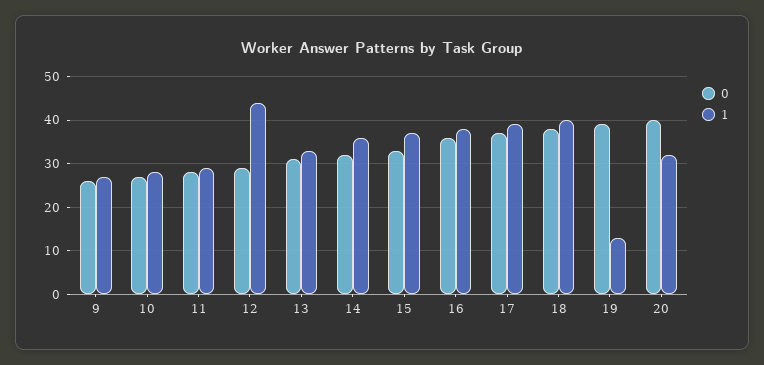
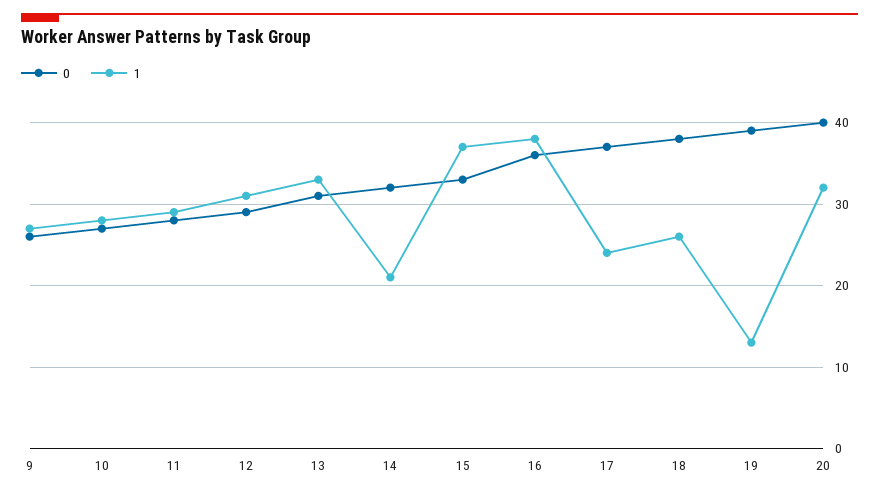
1, 12: 45 -> 31
1, 14: 35 -> 21
1, 17: 40 -> 24
1, 18: 40 -> 26

